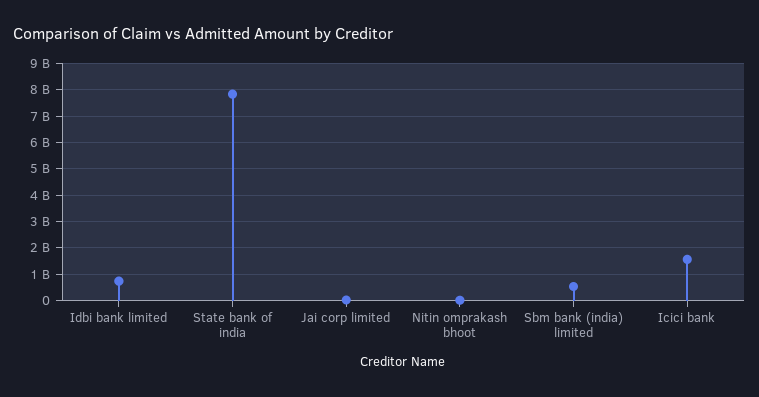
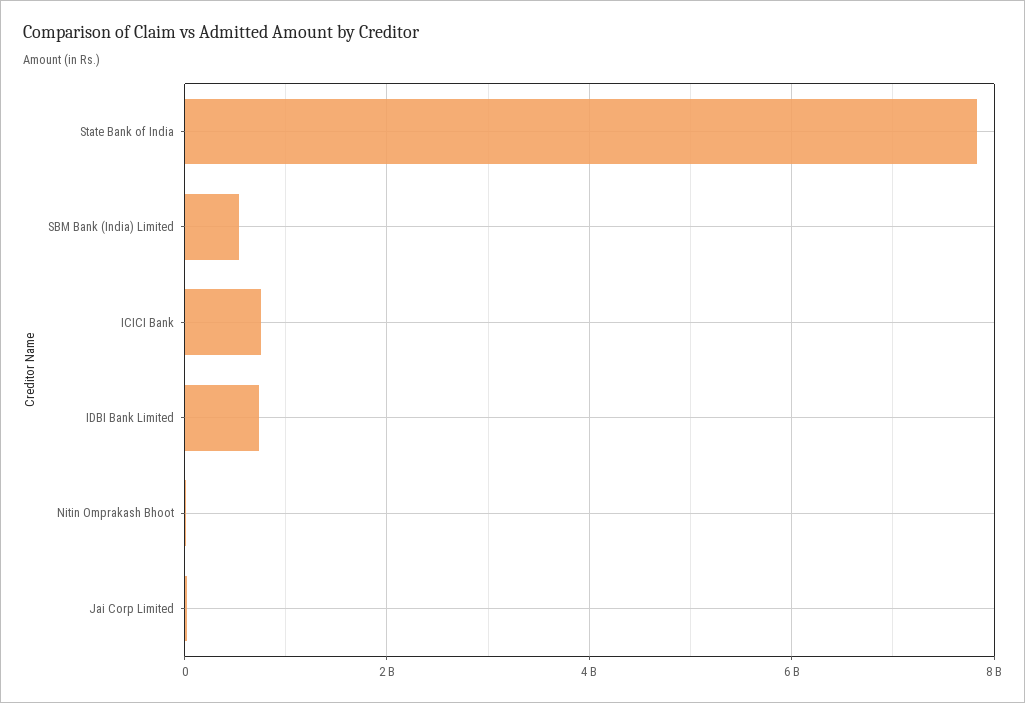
Icici bank: 1500000000 -> 800000000

